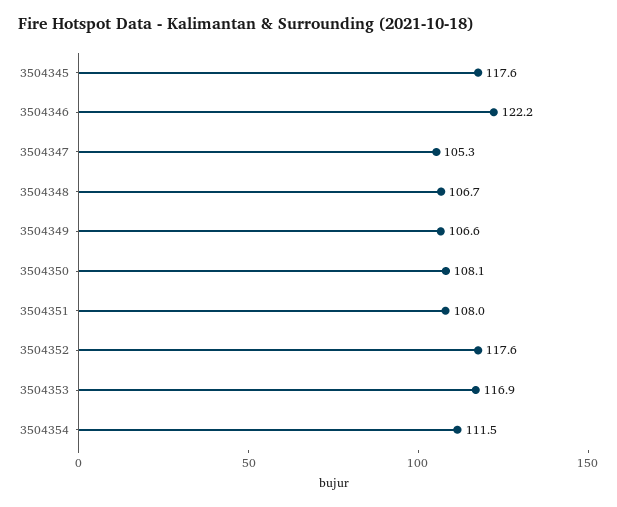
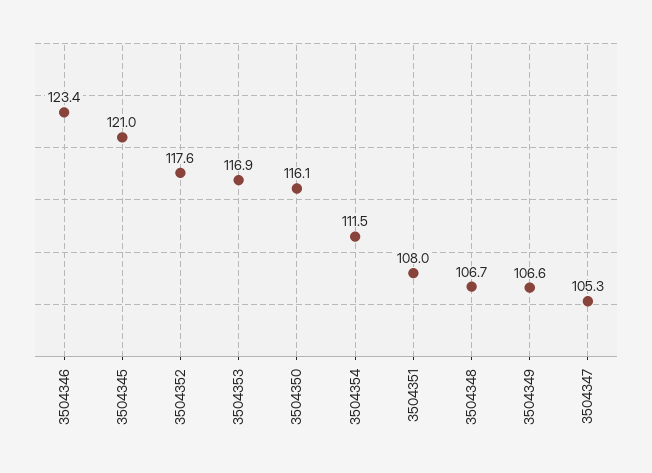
3504345: 117.6 -> 121
3504346: 122.2 -> 123.4
3504350: 108.1 -> 116.1

